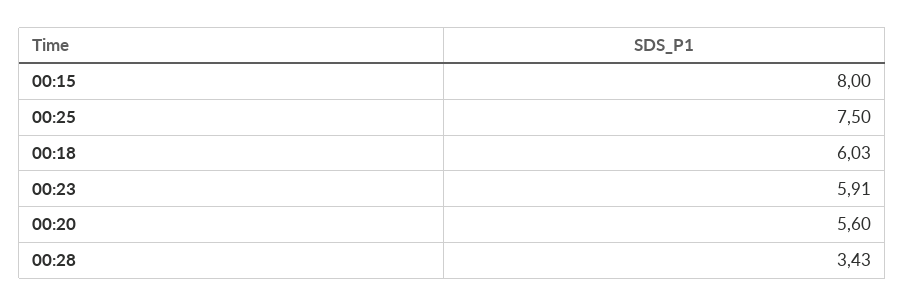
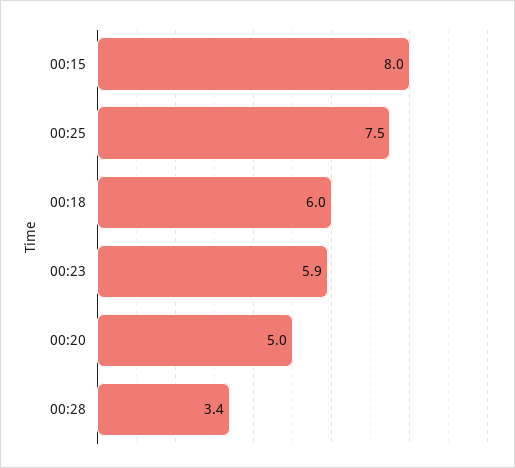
00:20: 5.6 -> 5

